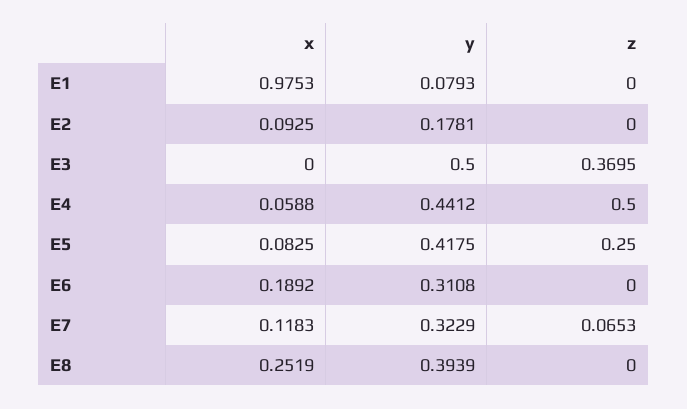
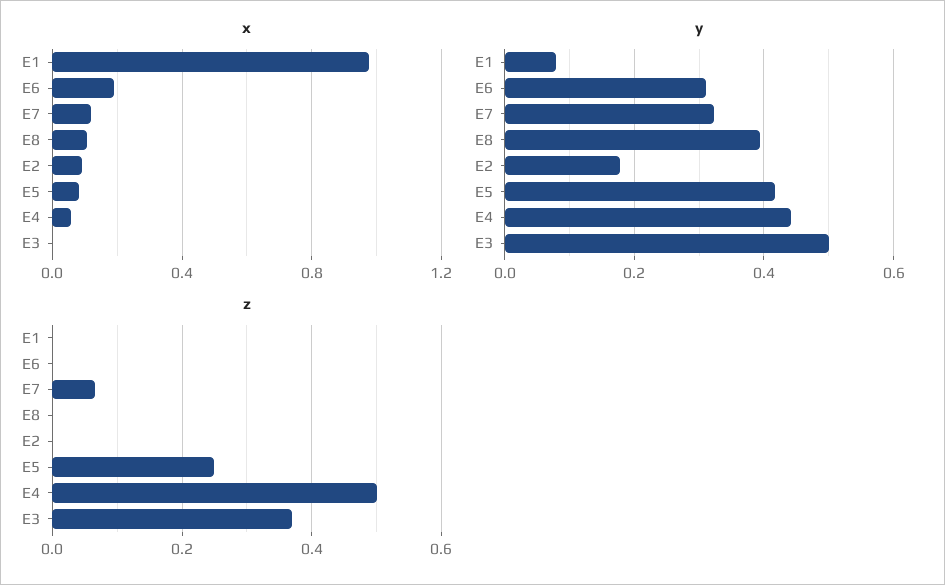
x, E8: 0.2519 -> 0.1

